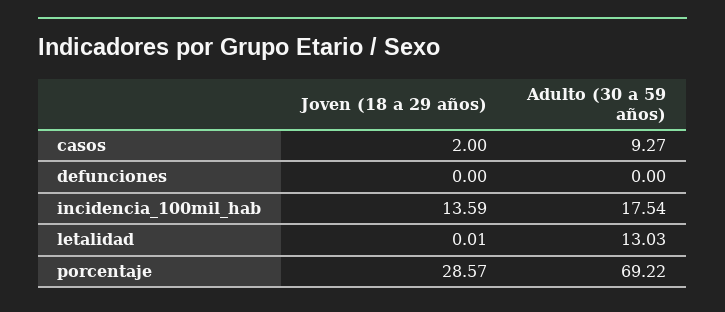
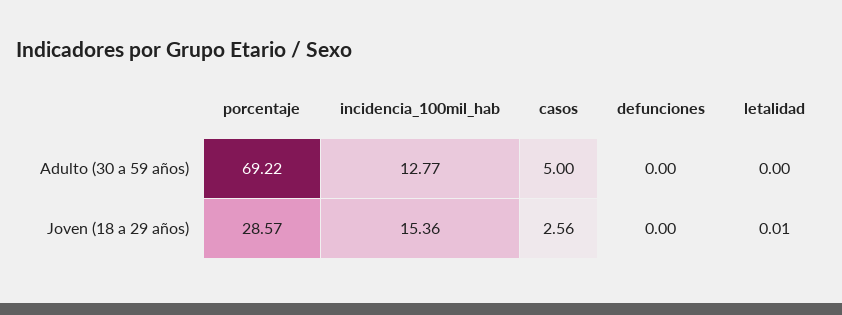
Joven (18 a 29 años), casos: 2 -> 2.56
Adulto (30 a 59 años), casos: 9.27 -> 5
Joven (18 a 29 años), incidencia_100mil_hab: 13.59 -> 15.36
Adulto (30 a 59 años), incidencia_100mil_hab: 17.54 -> 12.77
Adulto (30 a 59 años), letalidad: 13.03 -> 0

